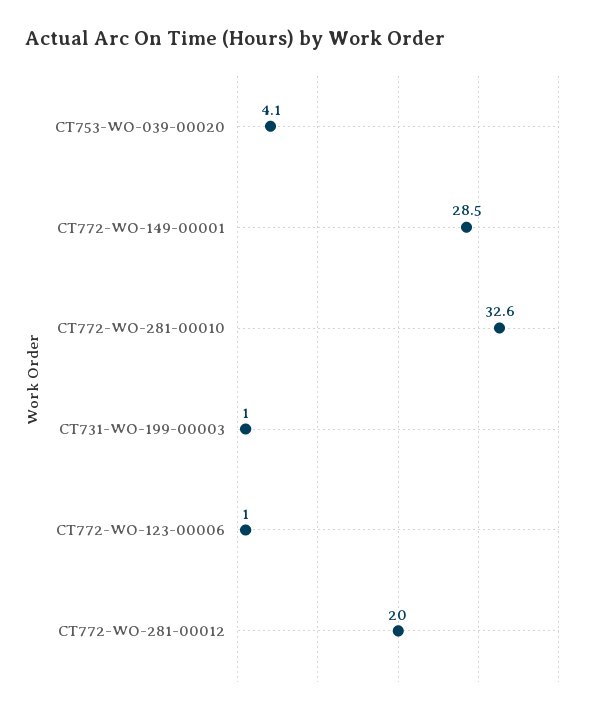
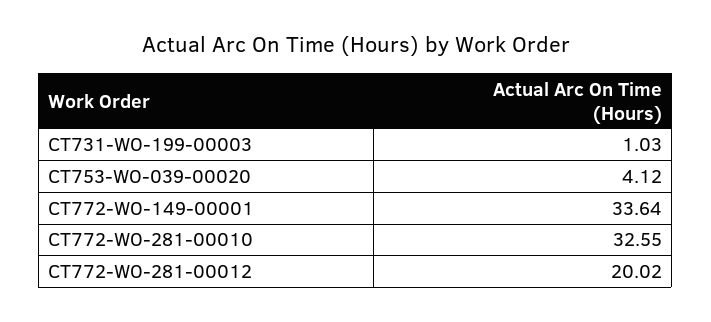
CT772-WO-149-00001: 28.5 -> 33.64
CT772-WO-123-00006: 1 -> none

